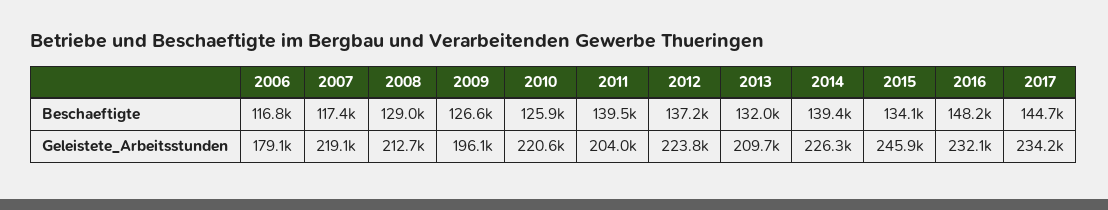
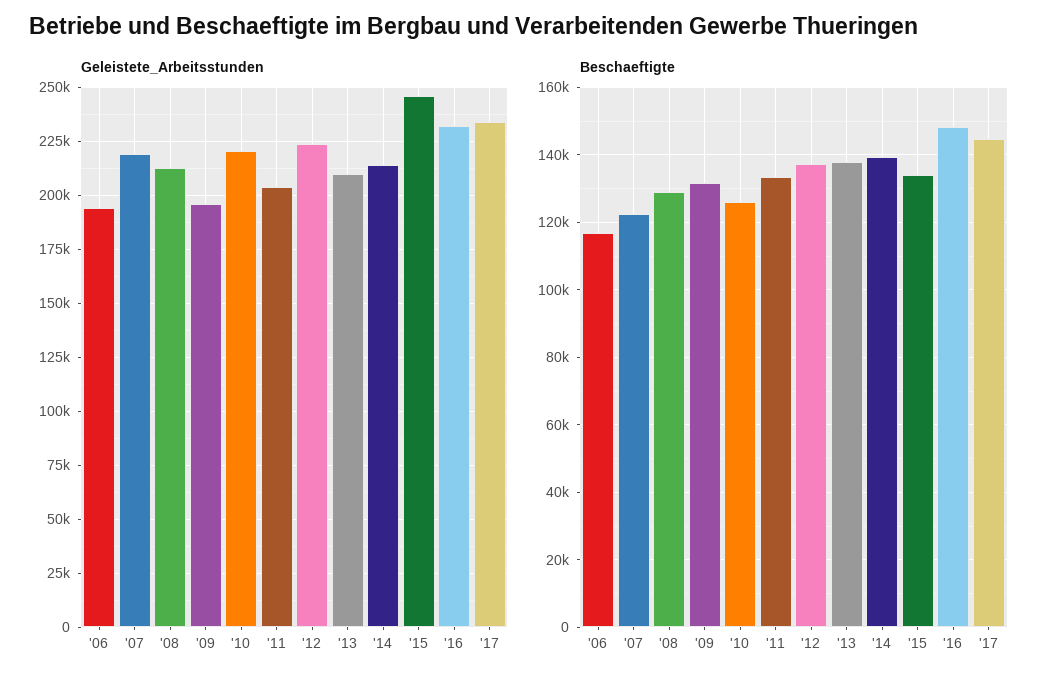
Beschaeftigte, 2007: 117400 -> 122000
Beschaeftigte, 2009: 126600 -> 132000
Beschaeftigte, 2011: 139500 -> 134000
Beschaeftigte, 2013: 132000 -> 138000
Geleistete_Arbeitsstunden, 2006: 179100 -> 195000
Geleistete_Arbeitsstunden, 2014: 226300 -> 215000

